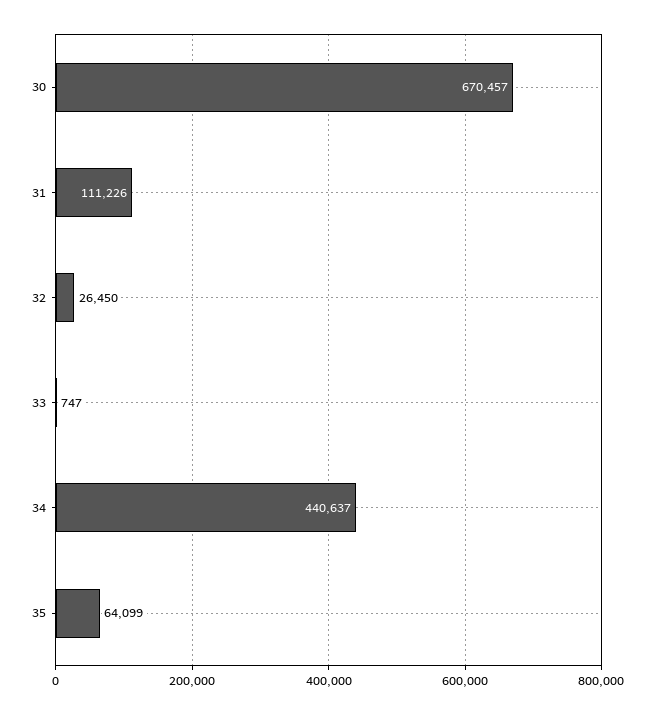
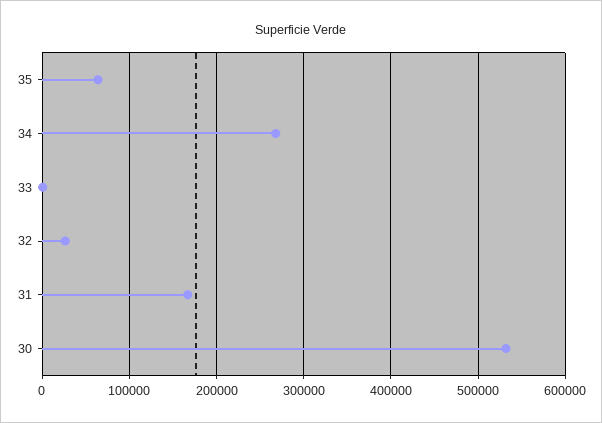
30: 670457 -> 530000
31: 111226 -> 170000
34: 440637 -> 270000

